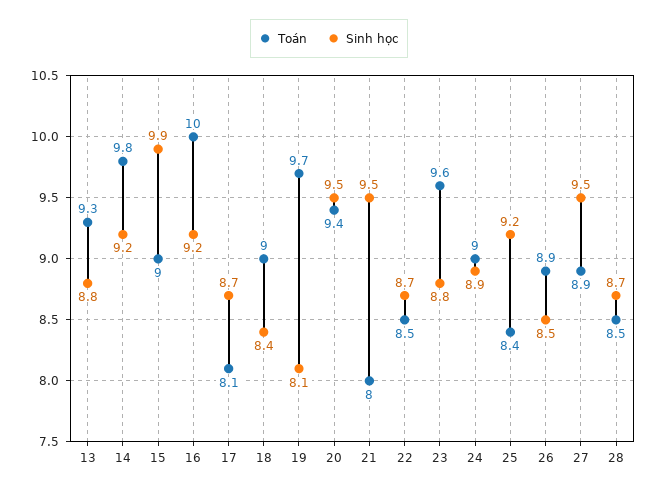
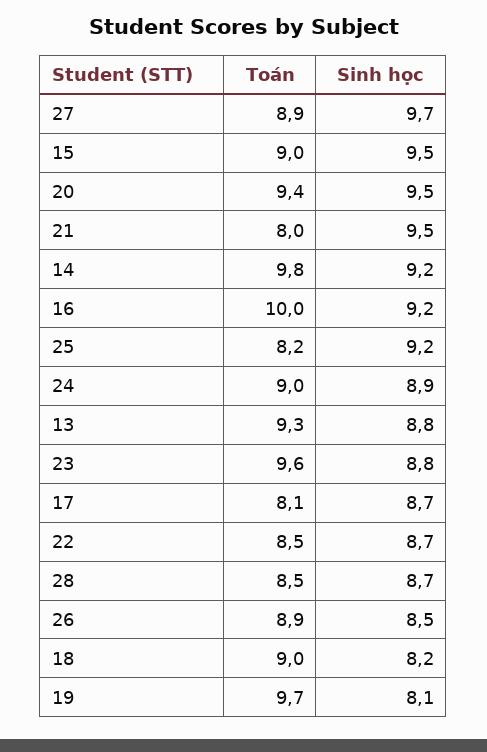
Sinh học, 15: 9.9 -> 9.5
Sinh học, 18: 8.4 -> 8.2
Toán, 25: 8.4 -> 8.2
Sinh học, 27: 9.5 -> 9.7

